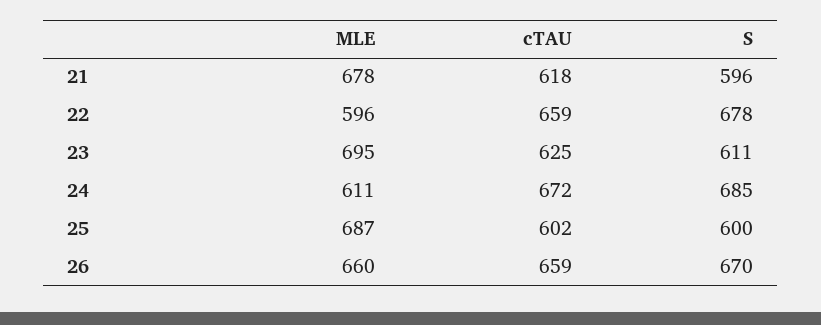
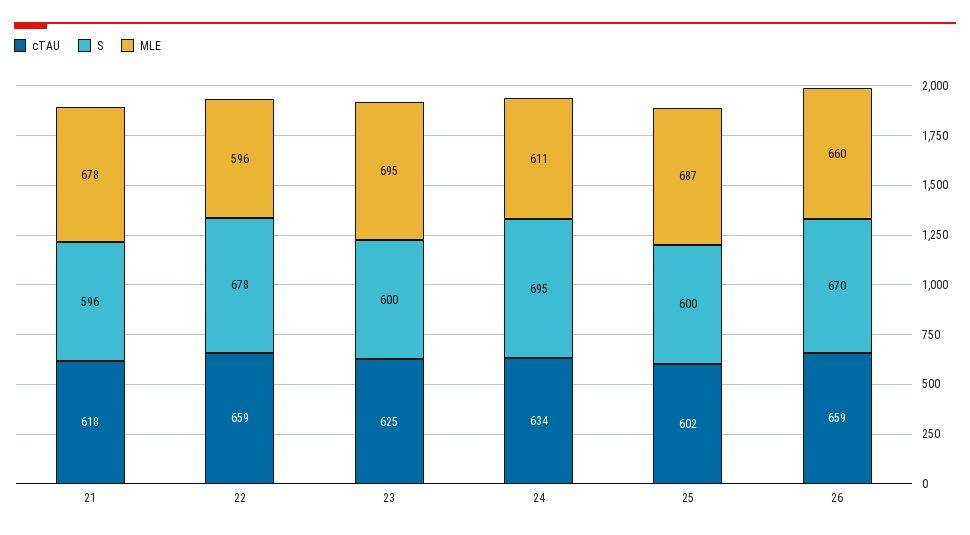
S, 23: 611 -> 600
cTAU, 24: 672 -> 634
S, 24: 685 -> 695

